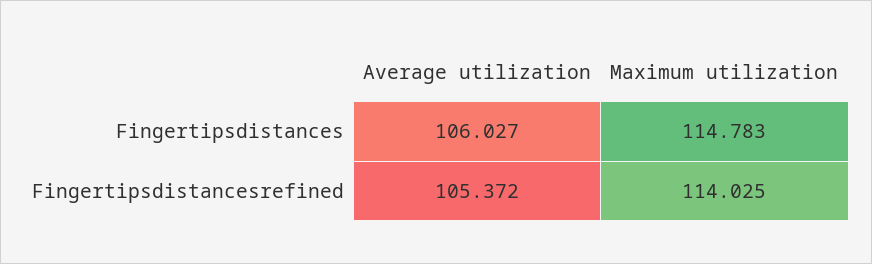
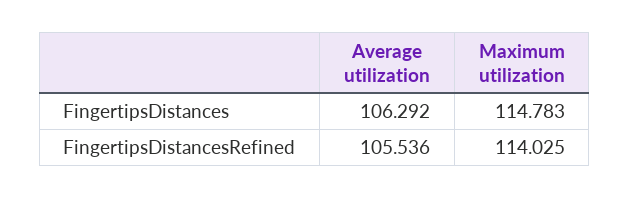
Average utilization, Fingertipsdistances: 106.027 -> 106.292
Average utilization, Fingertipsdistancesrefined: 105.372 -> 105.536

